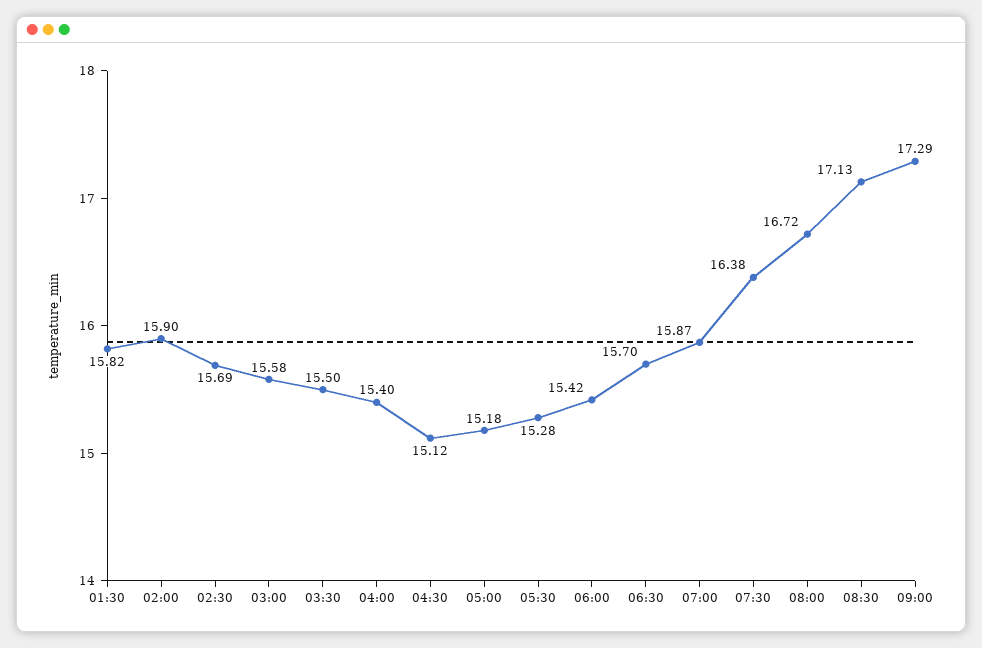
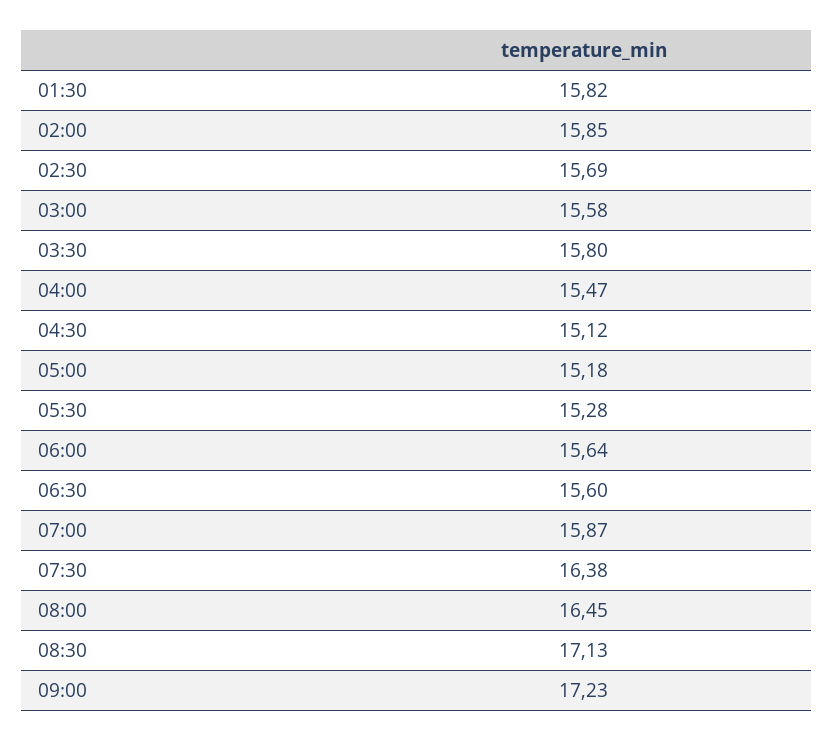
02:00: 15.9 -> 15.85
03:30: 15.5 -> 15.8
04:00: 15.4 -> 15.47
06:00: 15.42 -> 15.64
06:30: 15.7 -> 15.6
08:00: 16.72 -> 16.45
09:00: 17.29 -> 17.23

